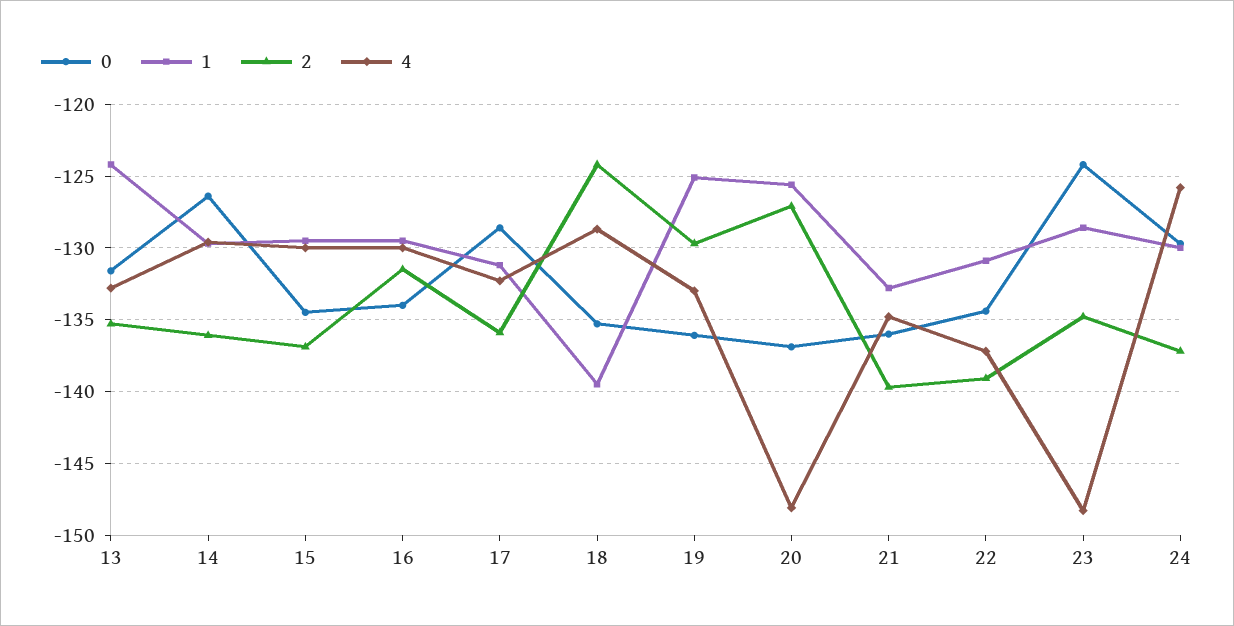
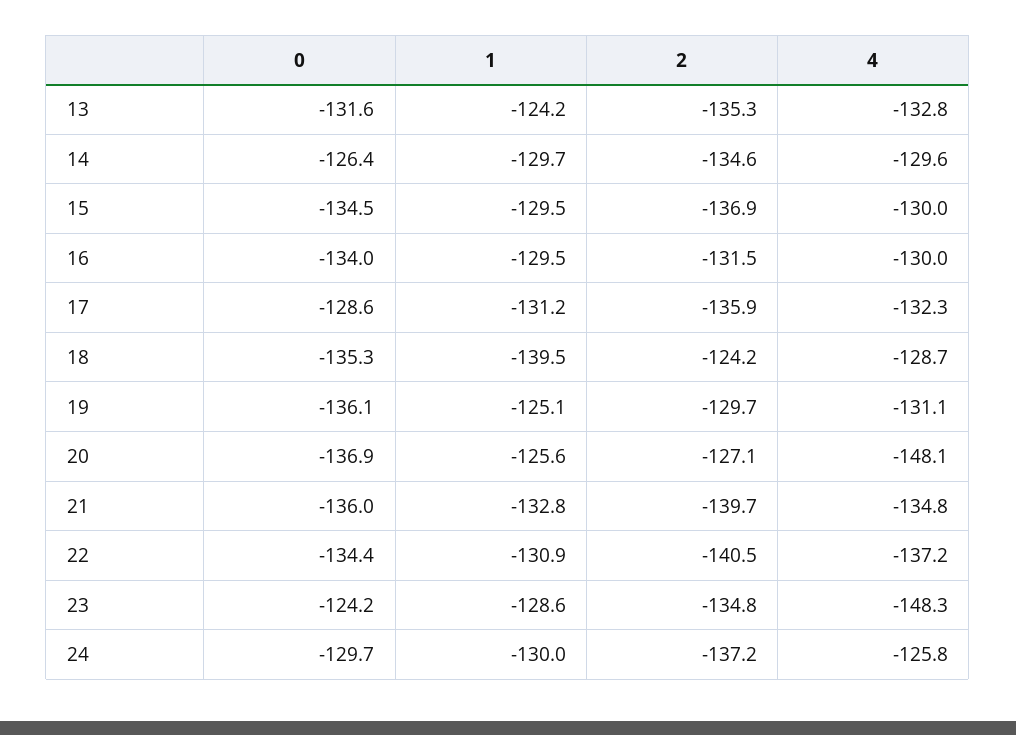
2, 14: -136 -> -134.6
4, 19: -133 -> -131.1
2, 22: -139 -> -140.5

